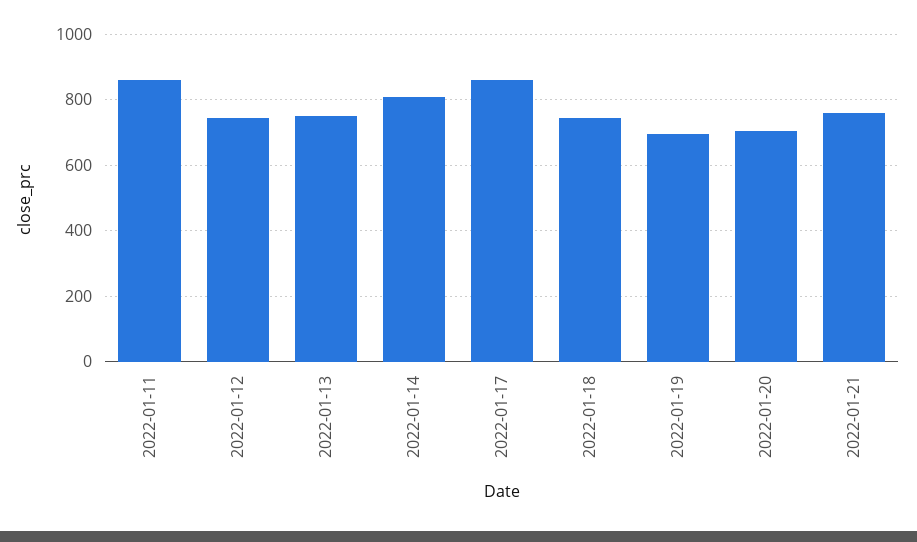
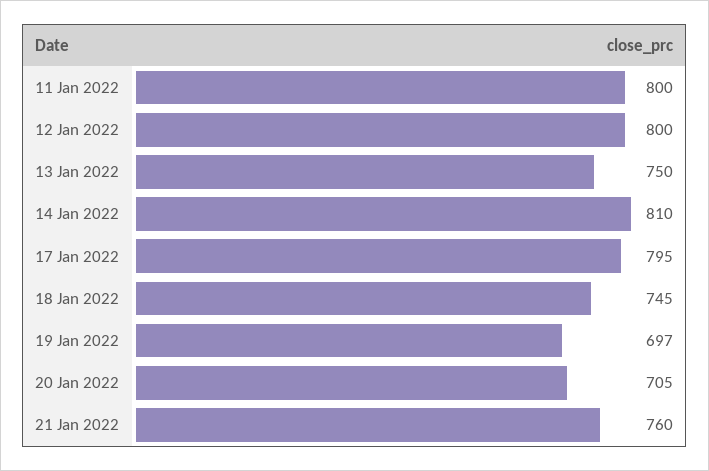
2022-01-11: 860 -> 800
2022-01-12: 740 -> 800
2022-01-17: 860 -> 795

